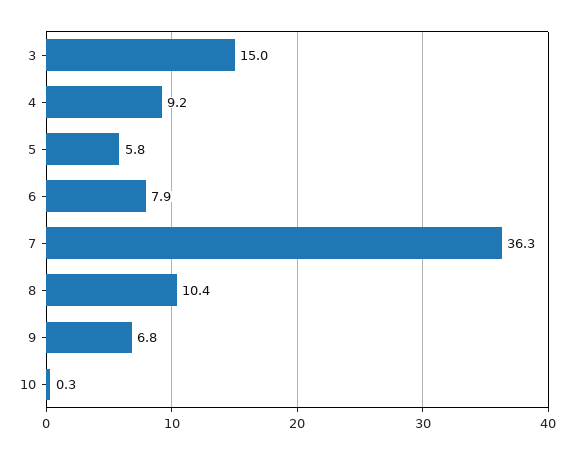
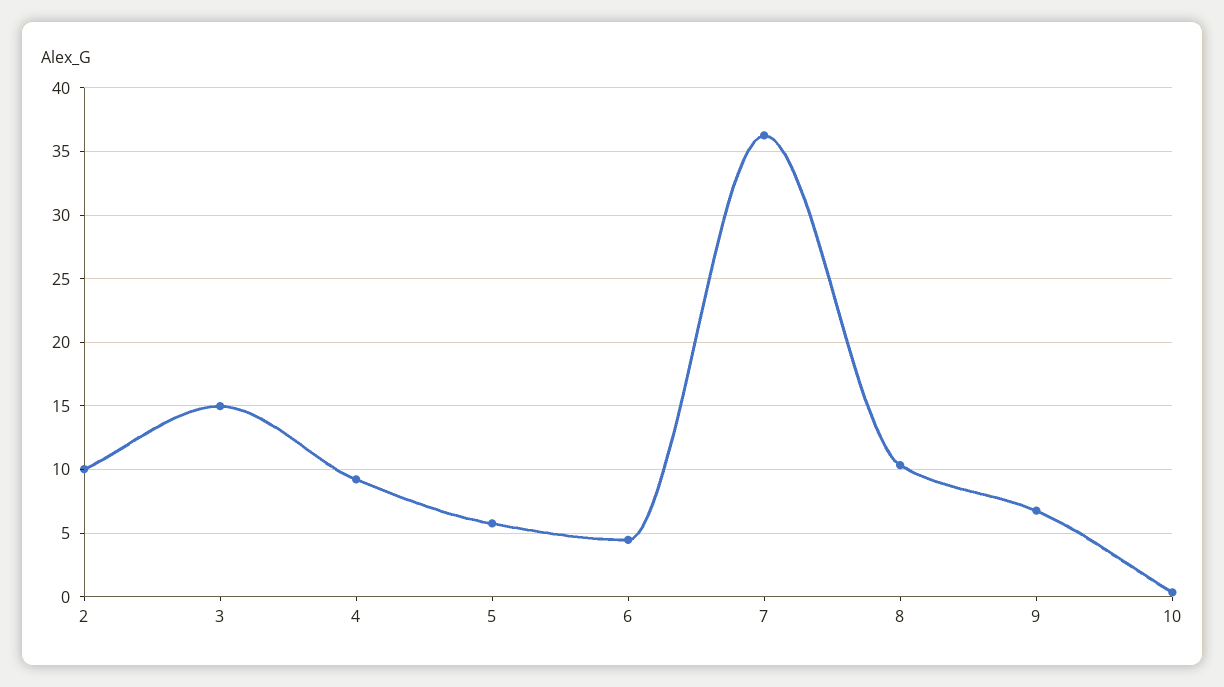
6: 7.9 -> 4.5
2: none -> 10

